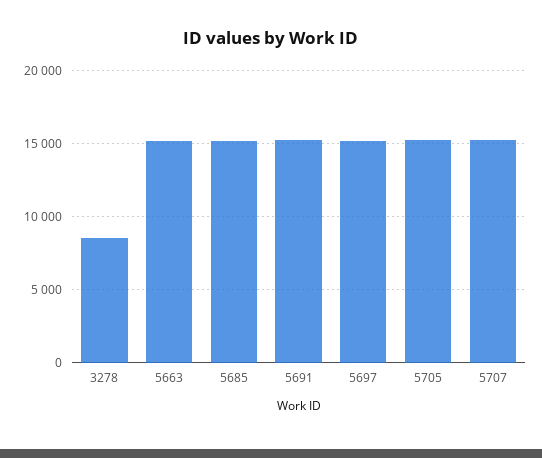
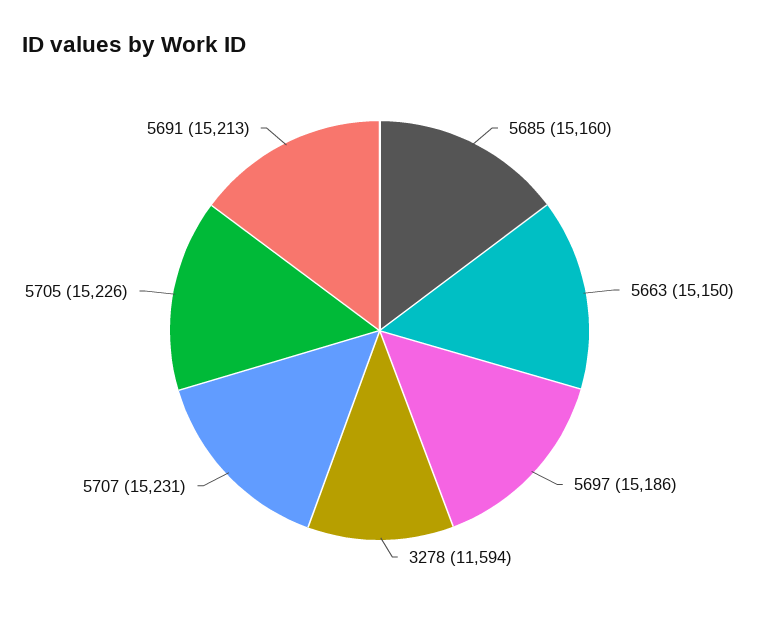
3278: 8500 -> 11594

